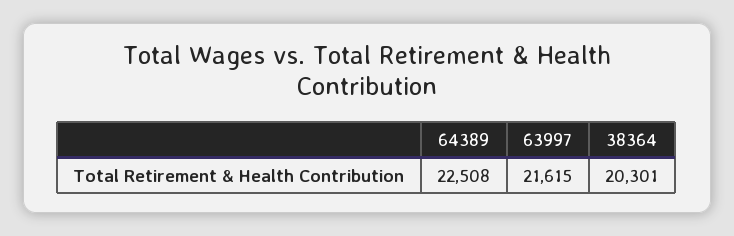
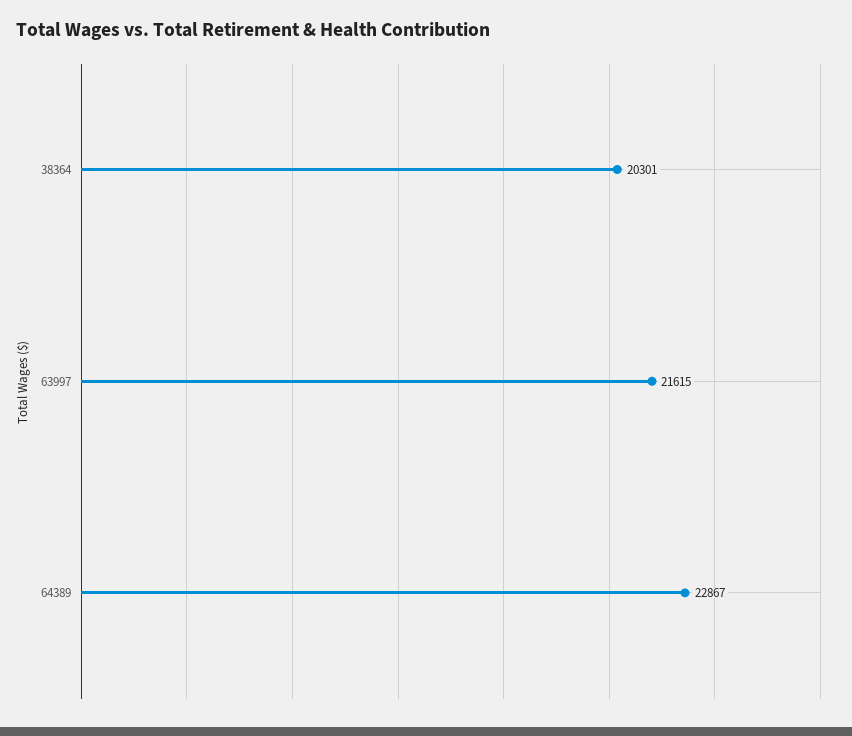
64389: 22508 -> 22867

